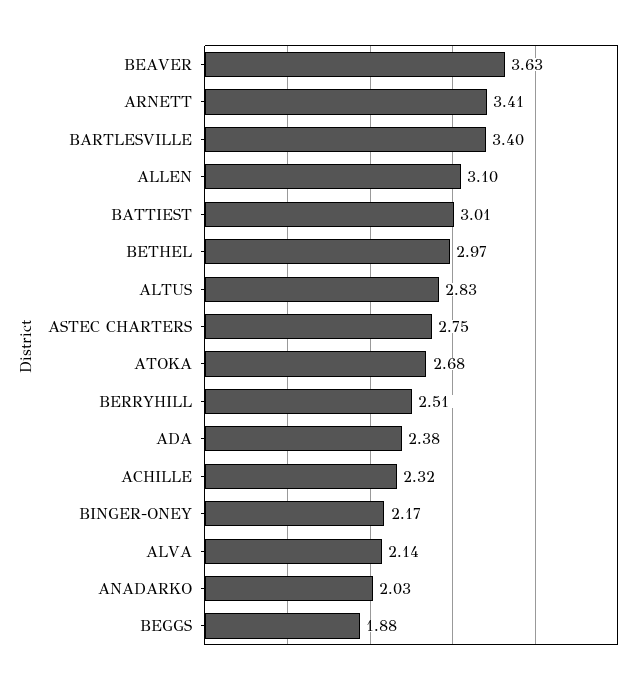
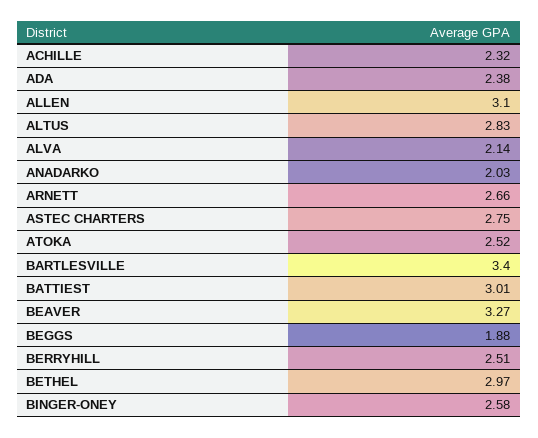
BEAVER: 3.63 -> 3.27
ARNETT: 3.41 -> 2.66
ATOKA: 2.68 -> 2.52
BINGER-ONEY: 2.17 -> 2.58

